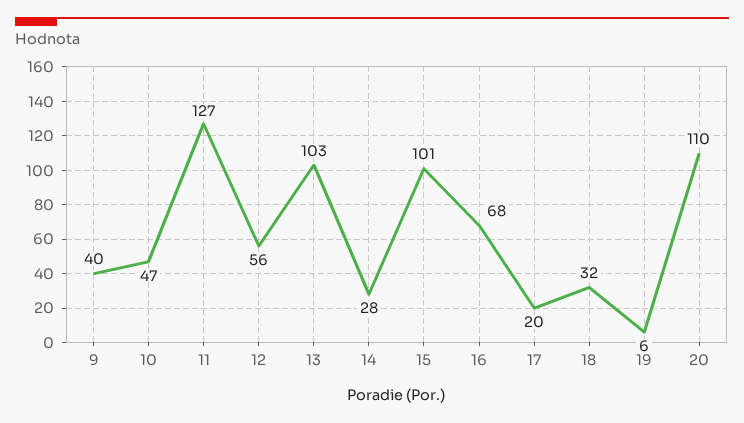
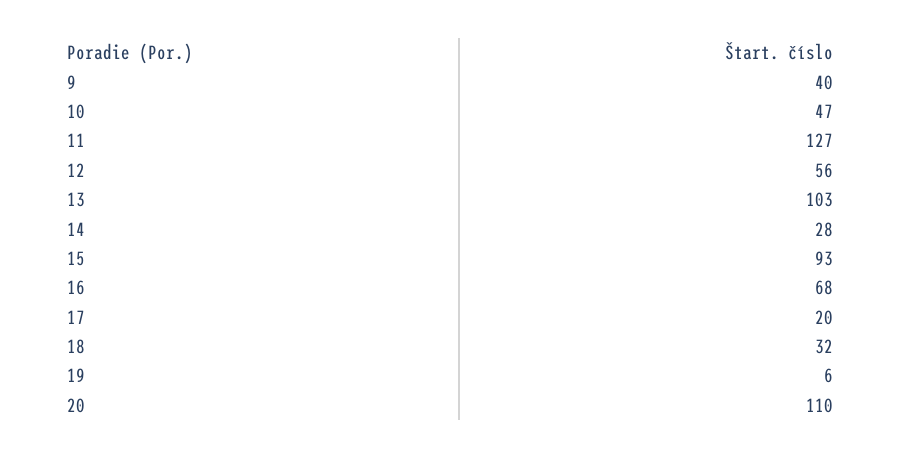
15: 101 -> 93

